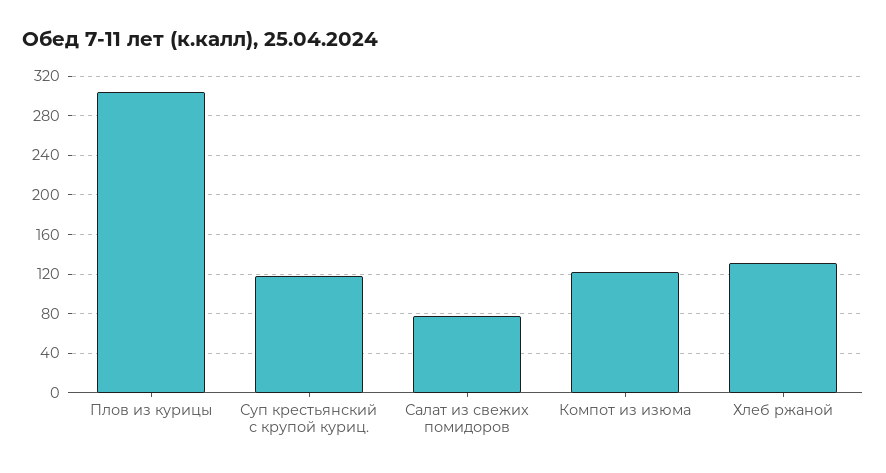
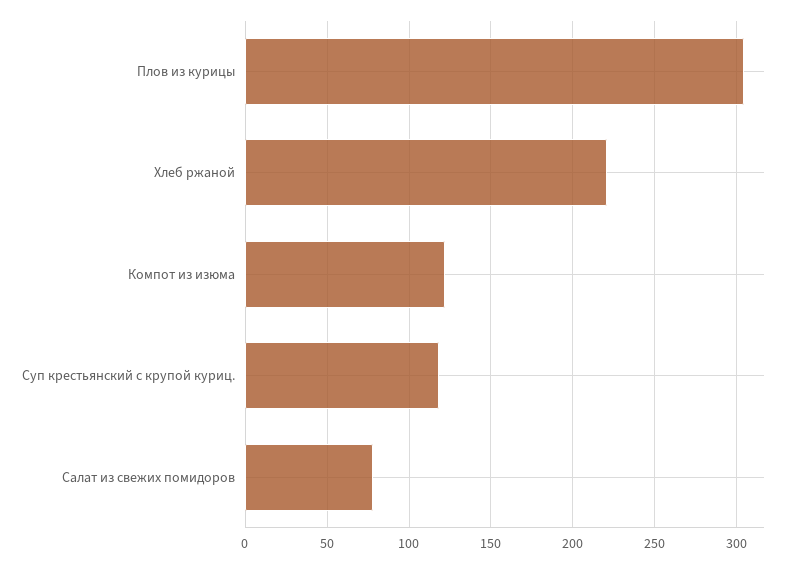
Хлеб ржаной: 130 -> 220

